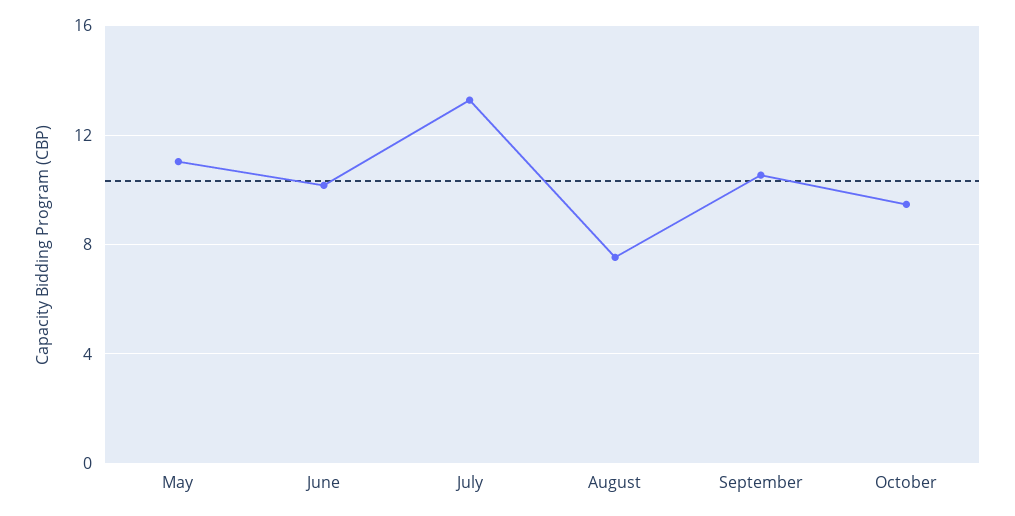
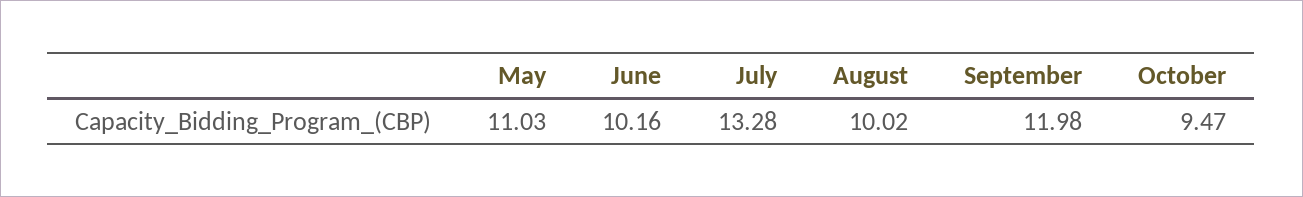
August: 7.5 -> 10.02
September: 10.5 -> 11.98

